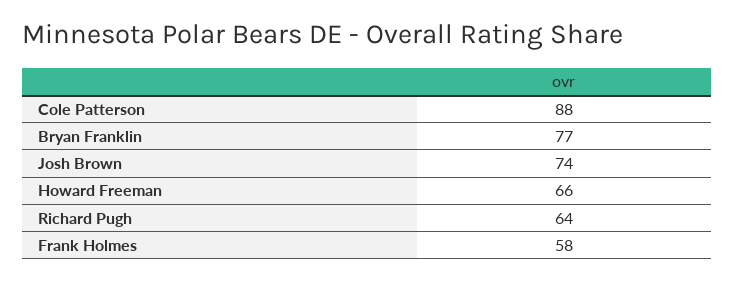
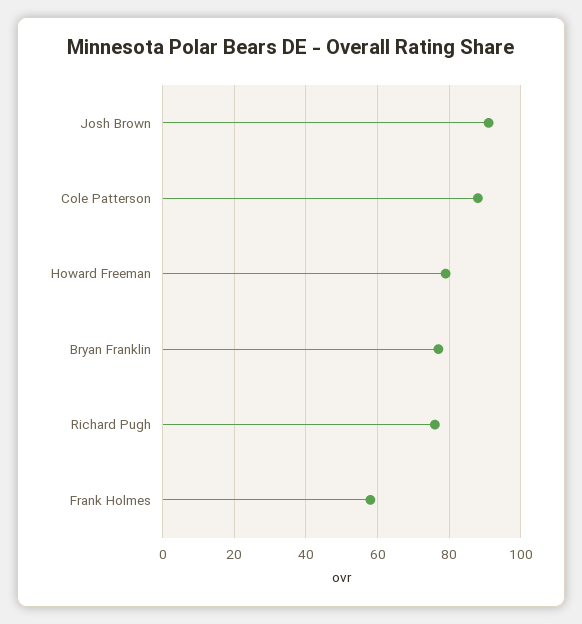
Josh Brown: 74 -> 90
Howard Freeman: 66 -> 80
Richard Pugh: 64 -> 75

